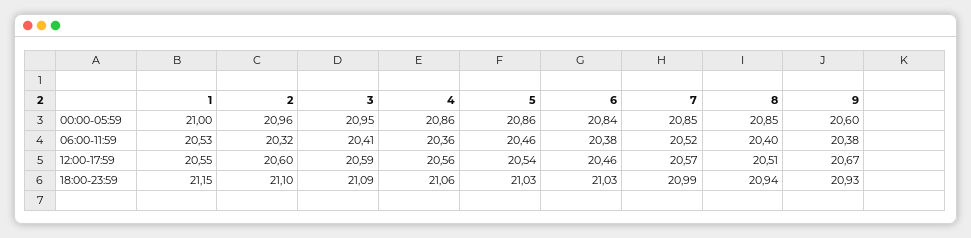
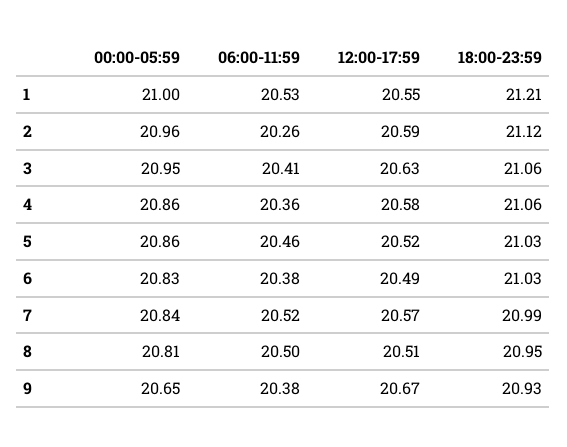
6, 00:00-05:59: 20.84 -> 20.83
7, 00:00-05:59: 20.85 -> 20.84
8, 00:00-05:59: 20.85 -> 20.81
9, 00:00-05:59: 20.6 -> 20.65
2, 06:00-11:59: 20.32 -> 20.26
8, 06:00-11:59: 20.4 -> 20.5
2, 12:00-17:59: 20.6 -> 20.59
3, 12:00-17:59: 20.59 -> 20.63
4, 12:00-17:59: 20.56 -> 20.58
5, 12:00-17:59: 20.54 -> 20.52
6, 12:00-17:59: 20.46 -> 20.49
1, 18:00-23:59: 21.15 -> 21.21
2, 18:00-23:59: 21.1 -> 21.12
3, 18:00-23:59: 21.09 -> 21.06
8, 18:00-23:59: 20.94 -> 20.95

